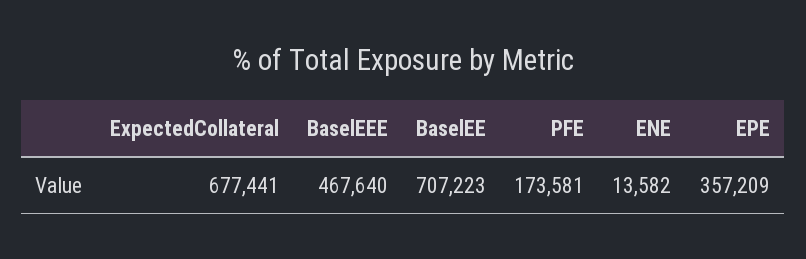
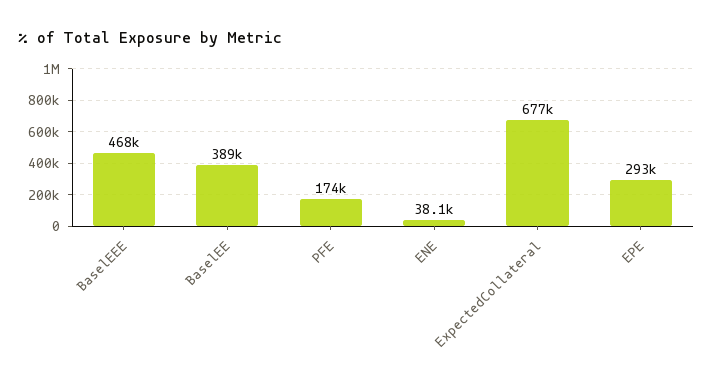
BaselEE: 707223 -> 389000
ENE: 13582 -> 38100
EPE: 357209 -> 293000

